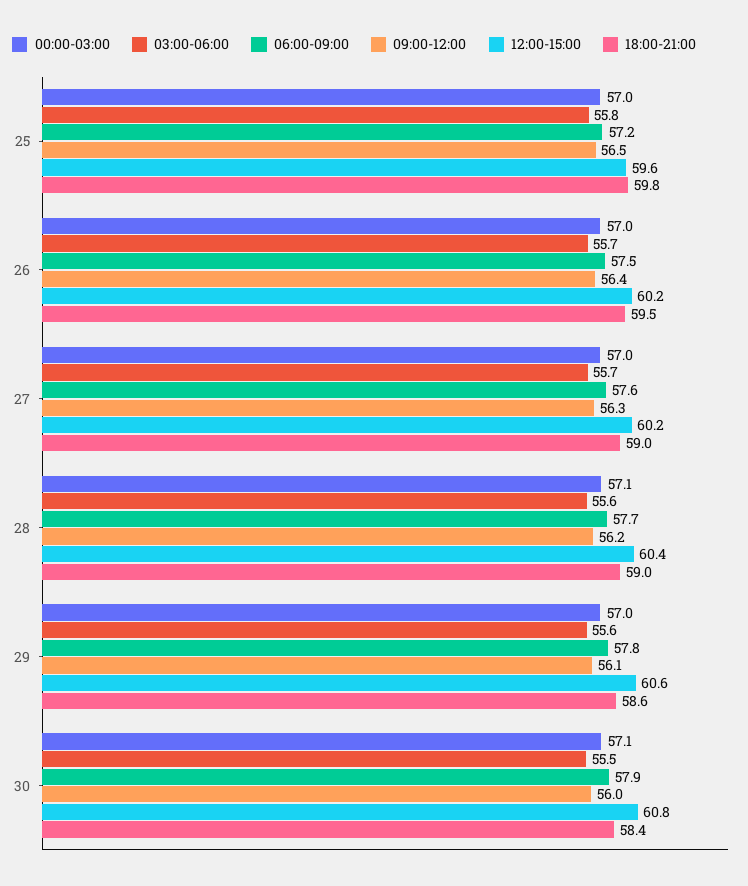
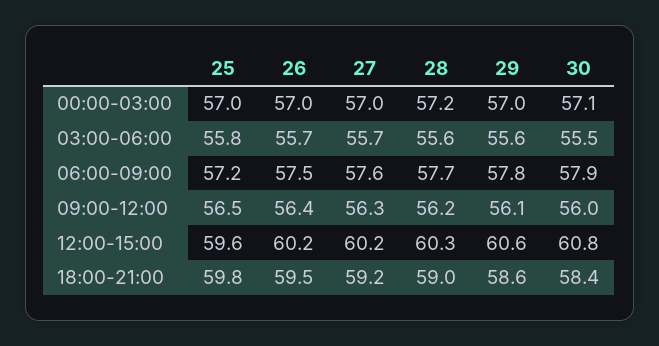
18:00-21:00, 27: 59 -> 59.2
00:00-03:00, 28: 57.1 -> 57.2
12:00-15:00, 28: 60.4 -> 60.3

